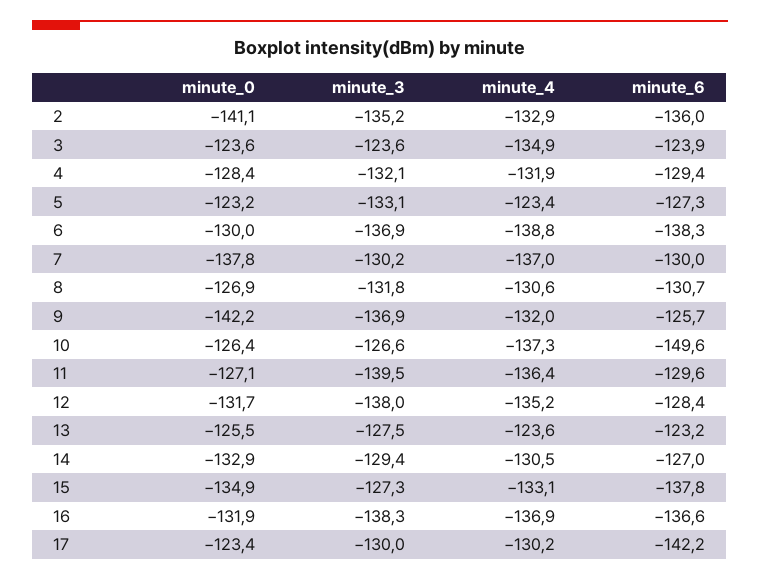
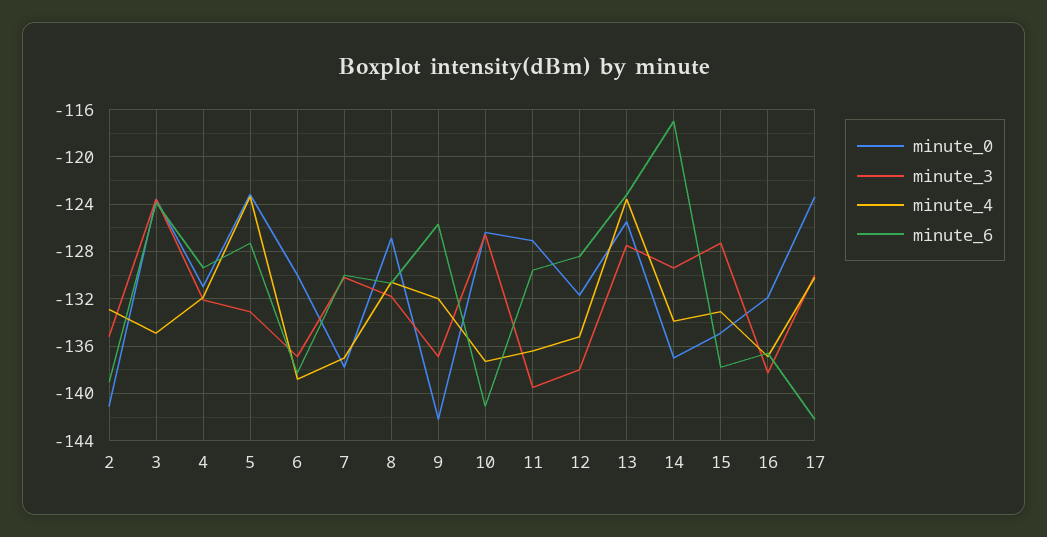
minute_6, 2: -136 -> -139
minute_0, 4: -128.4 -> -131
minute_6, 10: -149.6 -> -141
minute_0, 14: -132.9 -> -137
minute_4, 14: -130.5 -> -134
minute_6, 14: -127 -> -117

